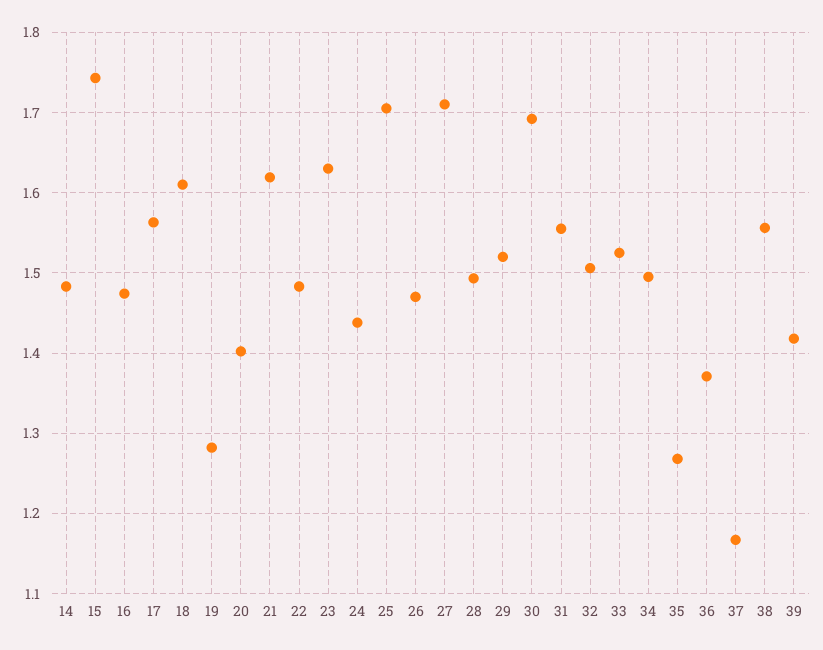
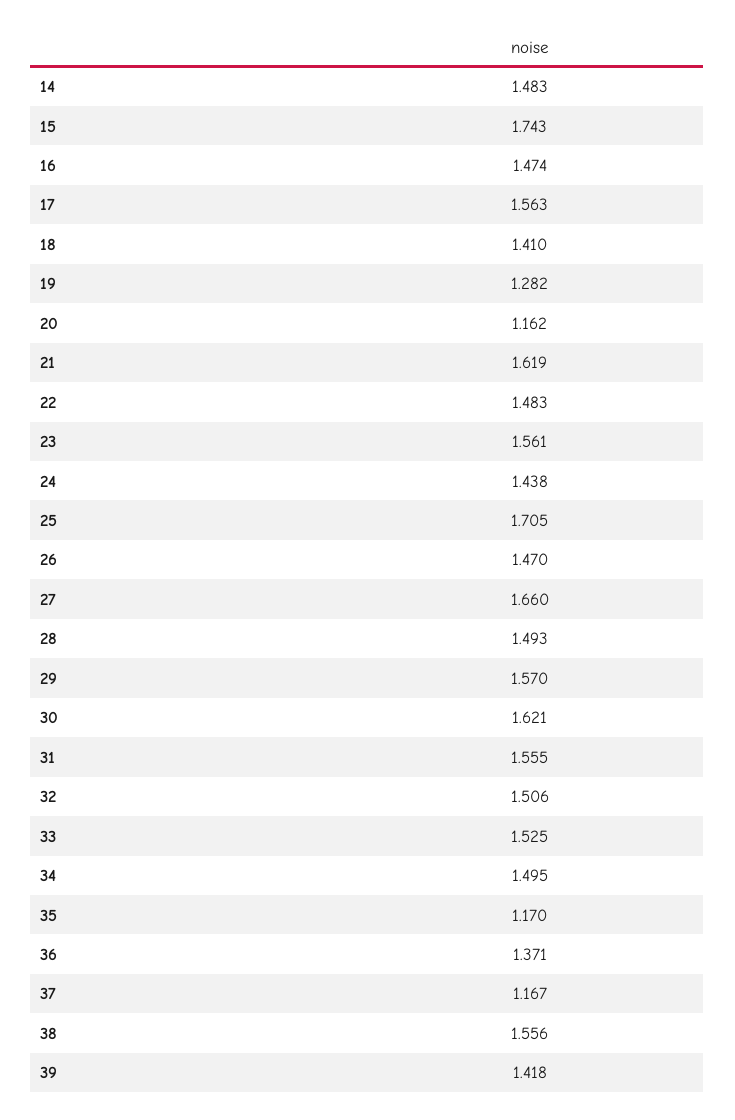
18: 1.61 -> 1.41
20: 1.4 -> 1.162
23: 1.63 -> 1.561
27: 1.71 -> 1.66
29: 1.52 -> 1.57
30: 1.69 -> 1.621
35: 1.27 -> 1.17

